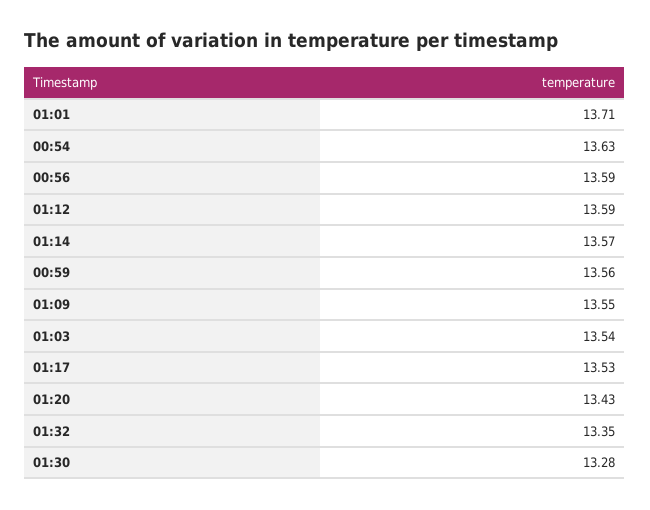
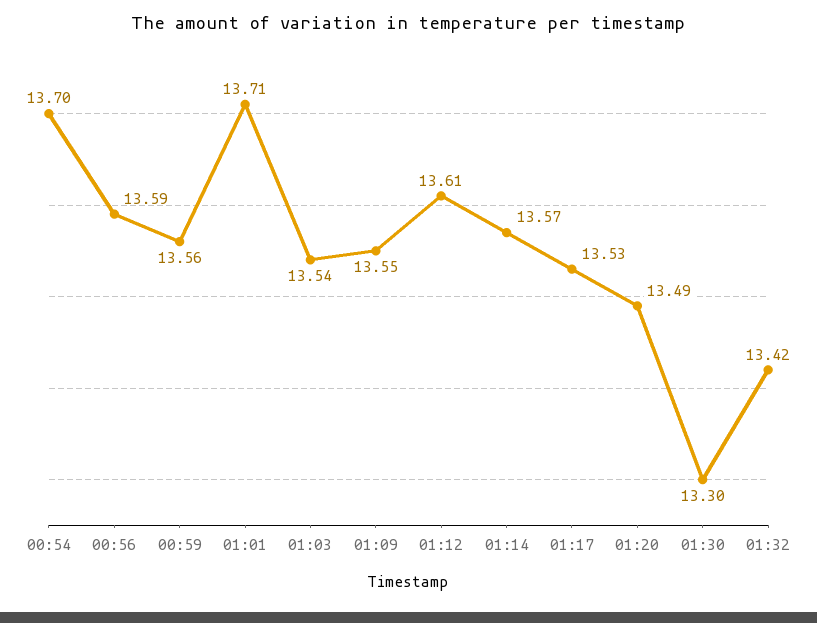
00:54: 13.63 -> 13.7
01:12: 13.59 -> 13.61
01:20: 13.43 -> 13.49
01:32: 13.35 -> 13.42
01:30: 13.28 -> 13.3

